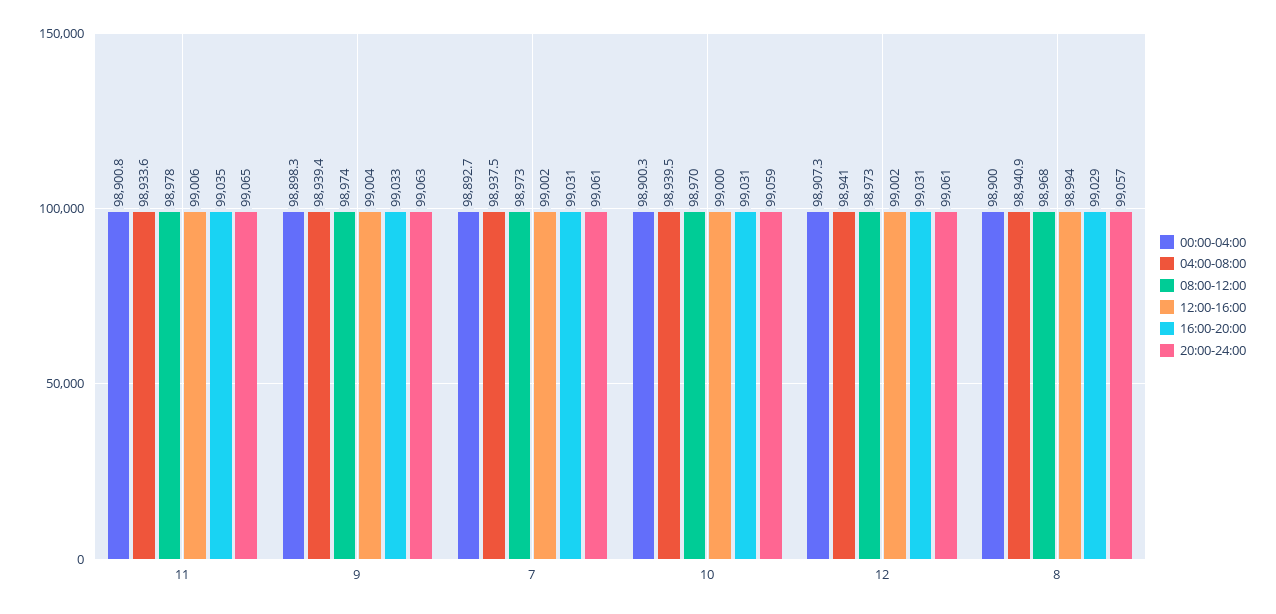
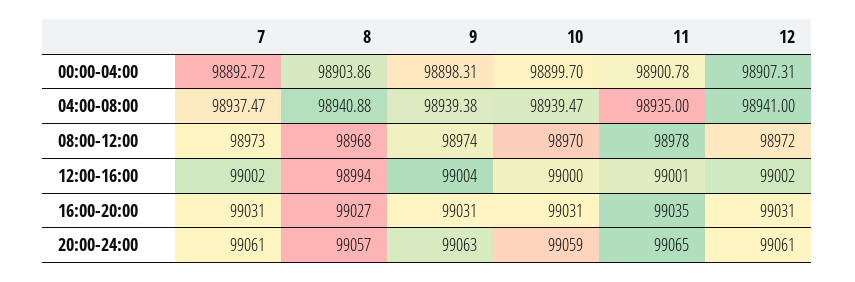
04:00-08:00, 11: 98933.6 -> 98935
12:00-16:00, 11: 99006 -> 99001
16:00-20:00, 9: 99033 -> 99031
00:00-04:00, 10: 98900.3 -> 98899.7
08:00-12:00, 12: 98973 -> 98972
00:00-04:00, 8: 98900 -> 98903.86
16:00-20:00, 8: 99029 -> 99027

